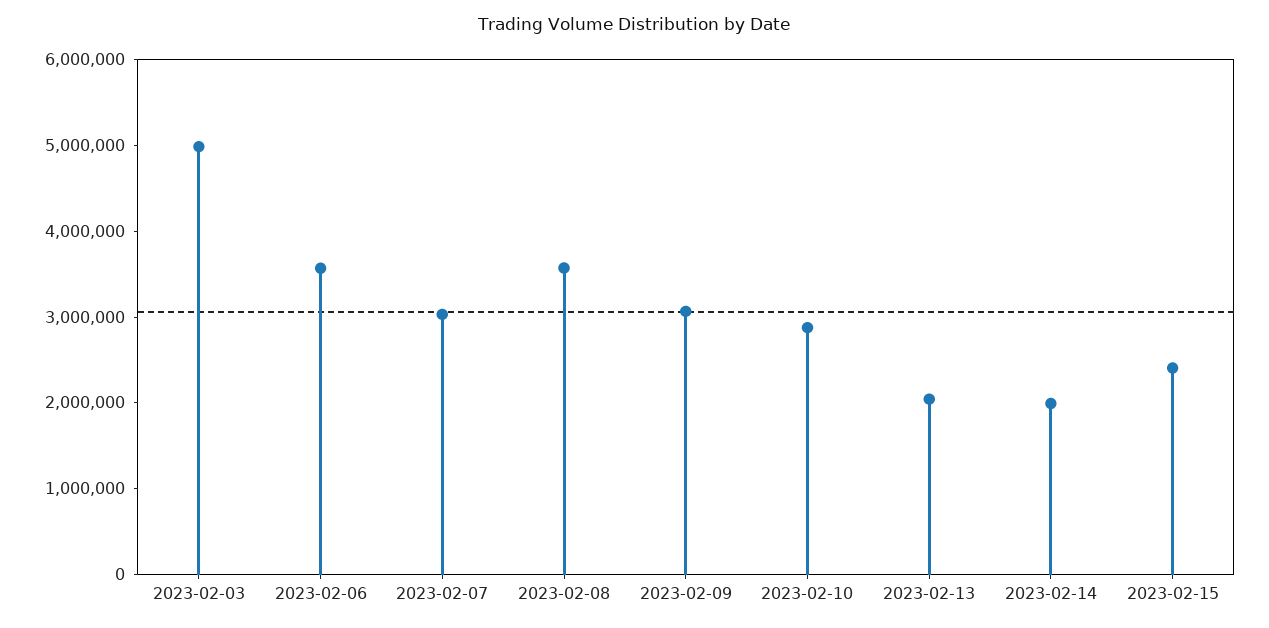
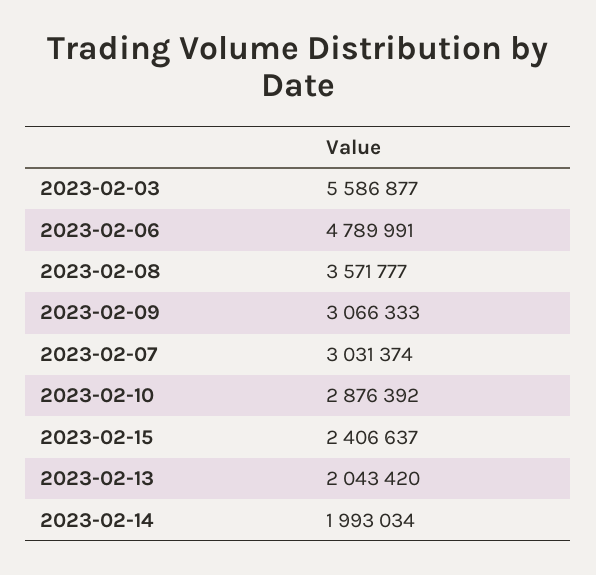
2023-02-03: 5000000 -> 5586877
2023-02-06: 3600000 -> 4789991

